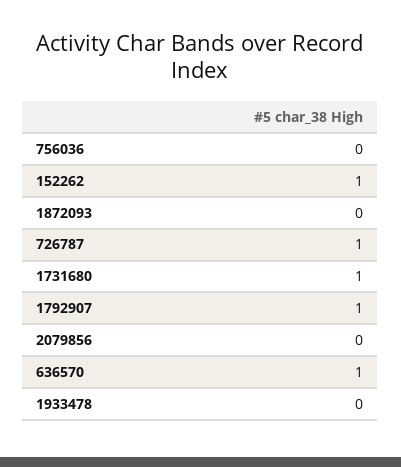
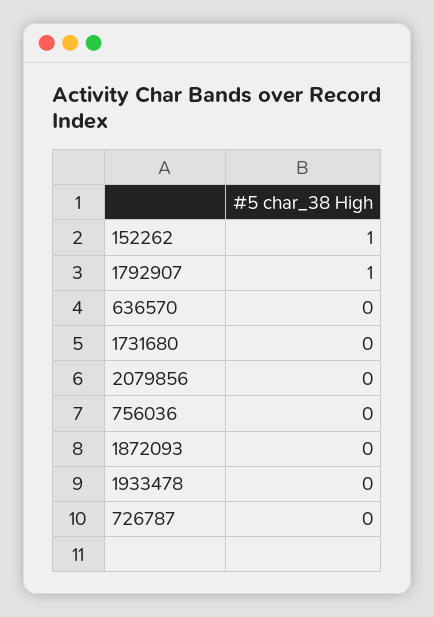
726787: 1 -> 0
1731680: 1 -> 0
636570: 1 -> 0

